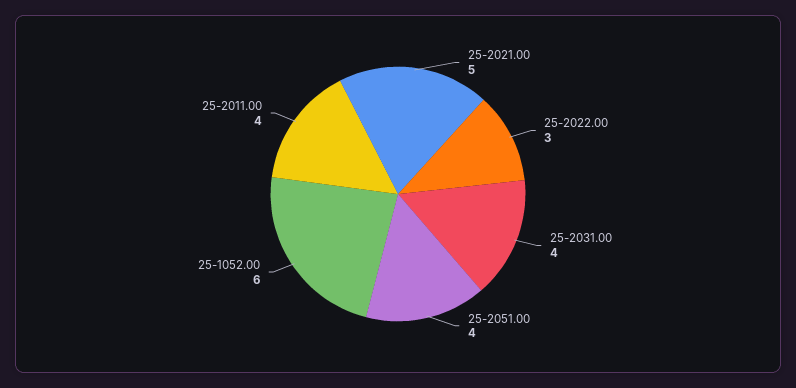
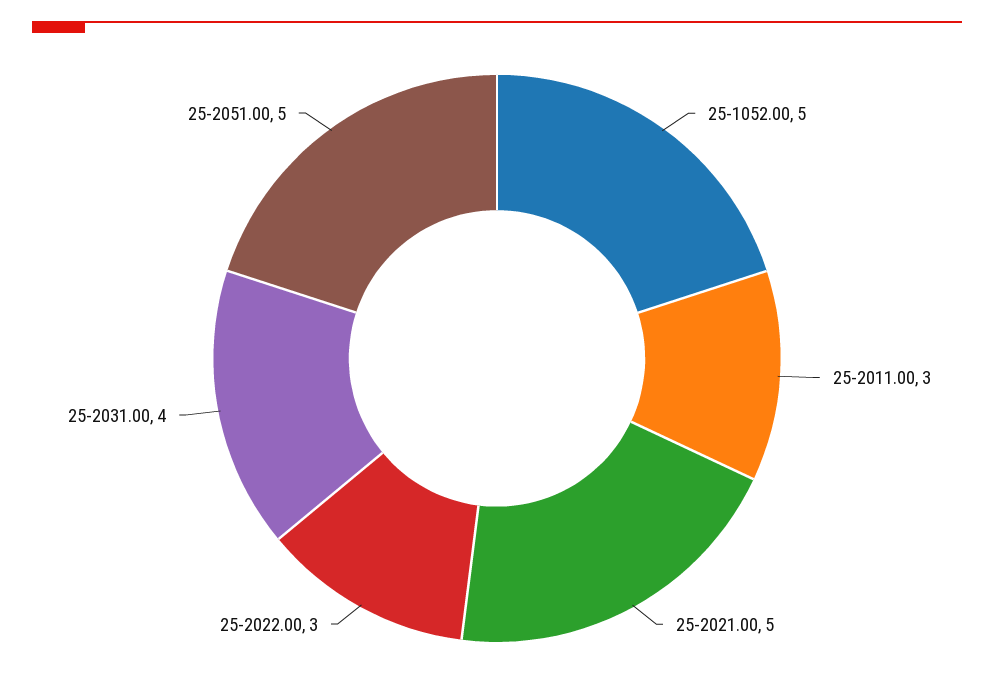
25-2051.00: 4 -> 5
25-1052.00: 6 -> 5
25-2011.00: 4 -> 3

